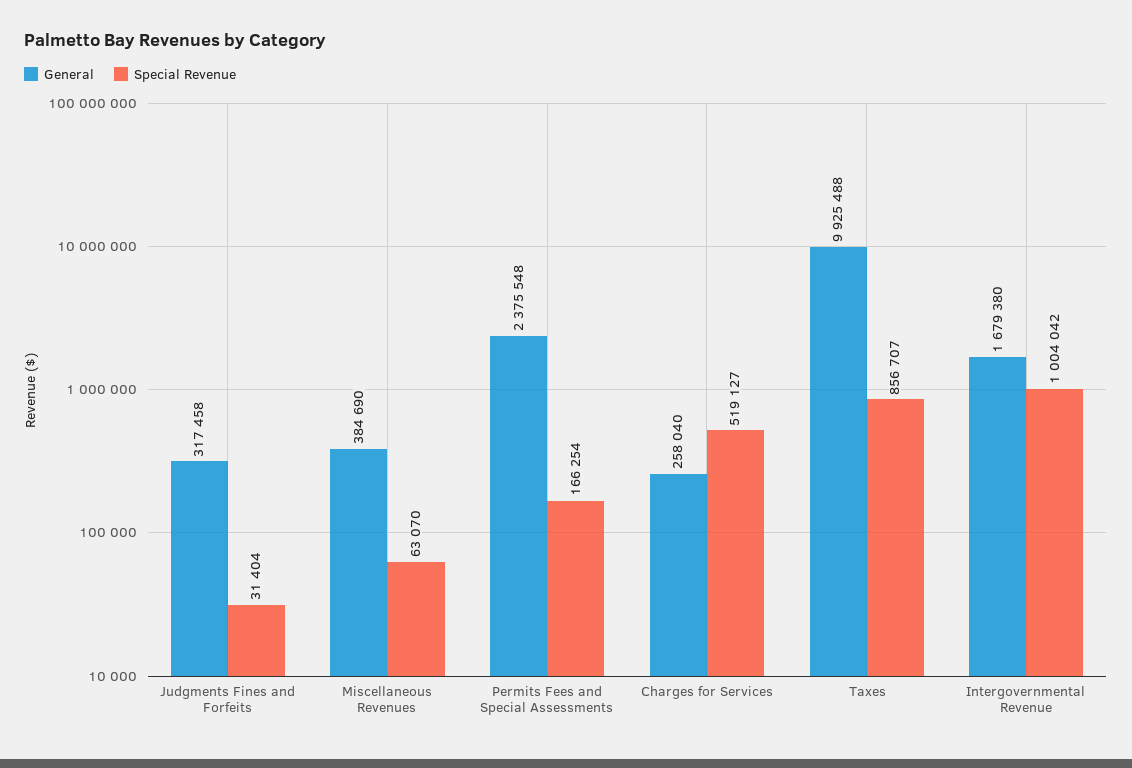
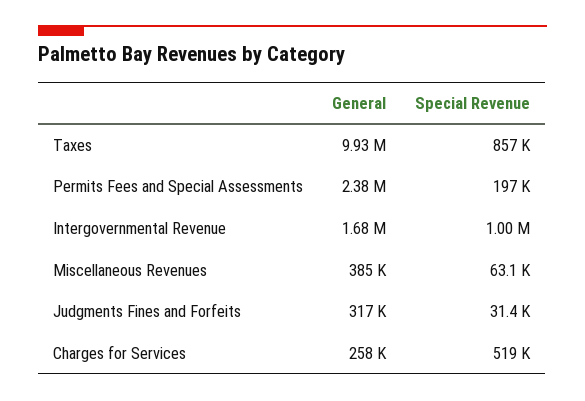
Special Revenue, Permits Fees and Special Assessments: 166254 -> 197000

